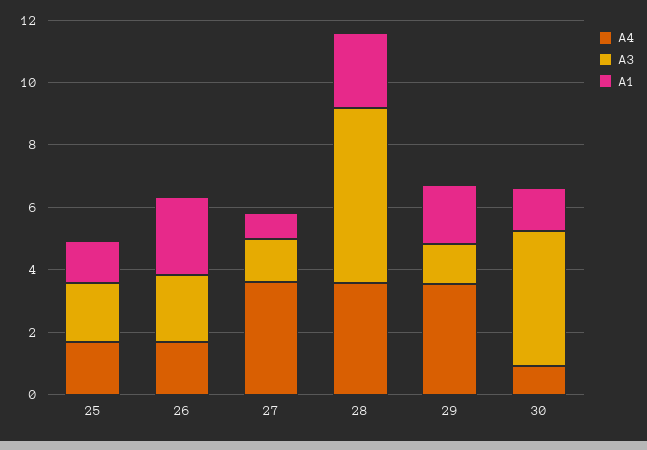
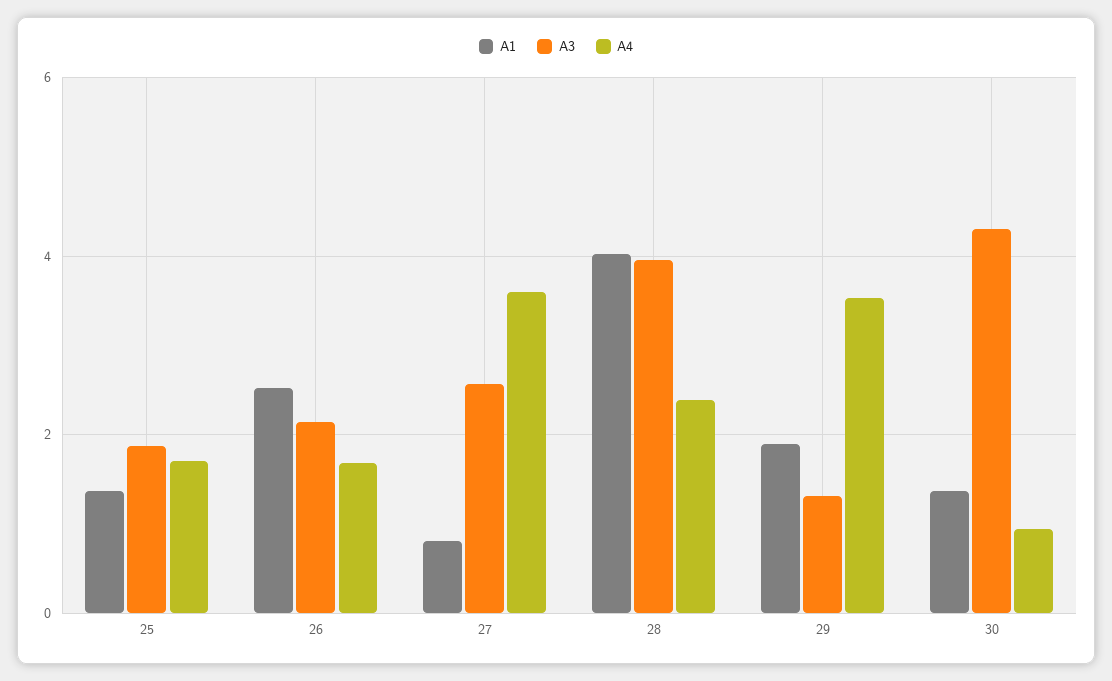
A3, 27: 1.5 -> 2.6
A4, 28: 3.5 -> 2.4
A3, 28: 5.5 -> 4
A1, 28: 2.5 -> 4

